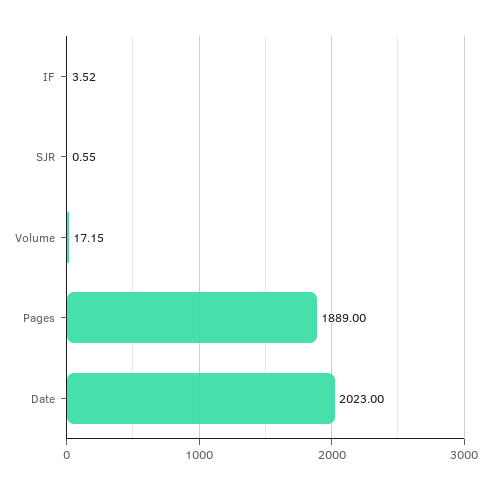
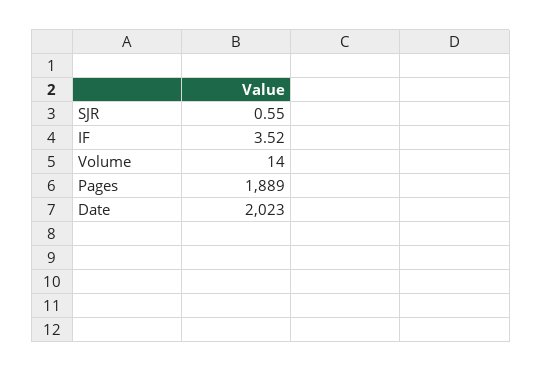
Volume: 17.15 -> 14

